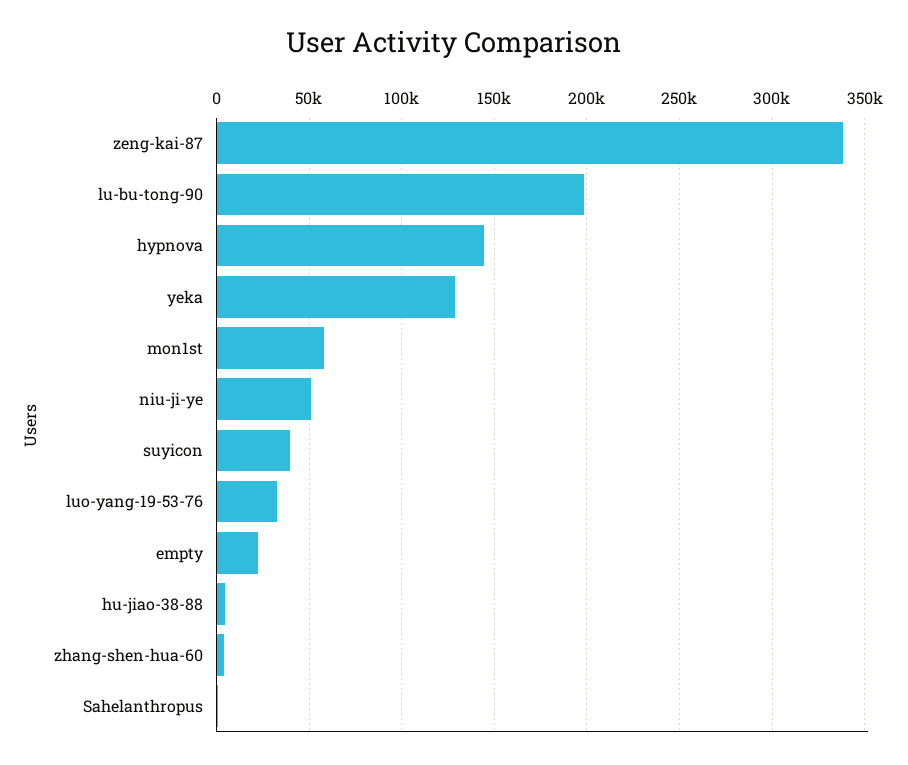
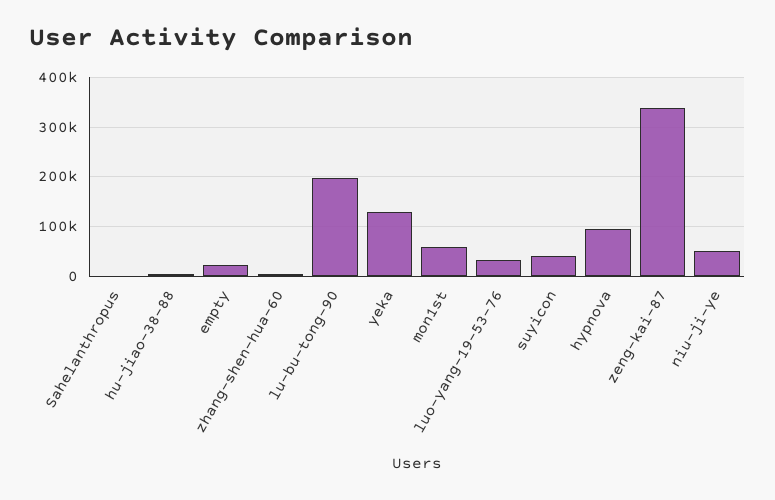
hypnova: 145000 -> 100000

